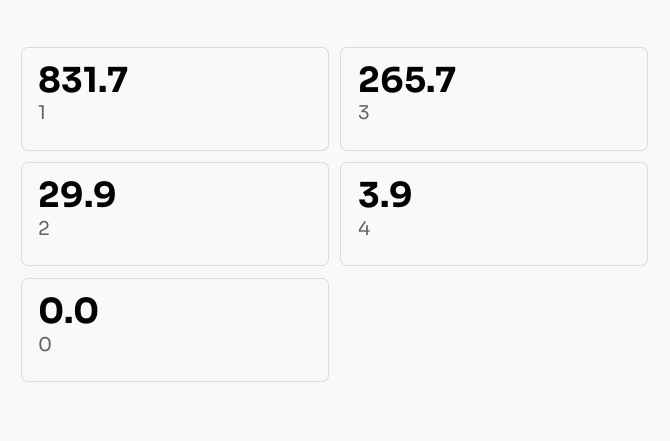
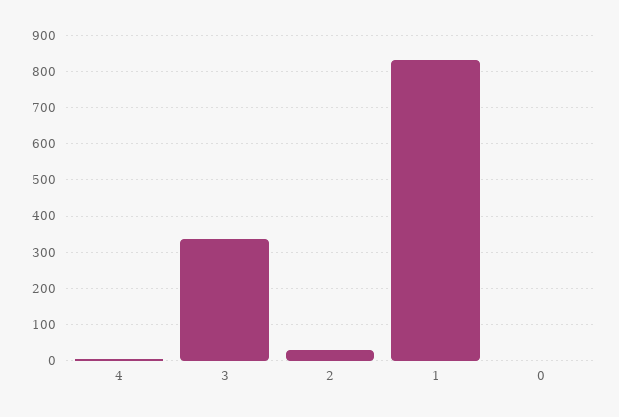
3: 265.7 -> 340

